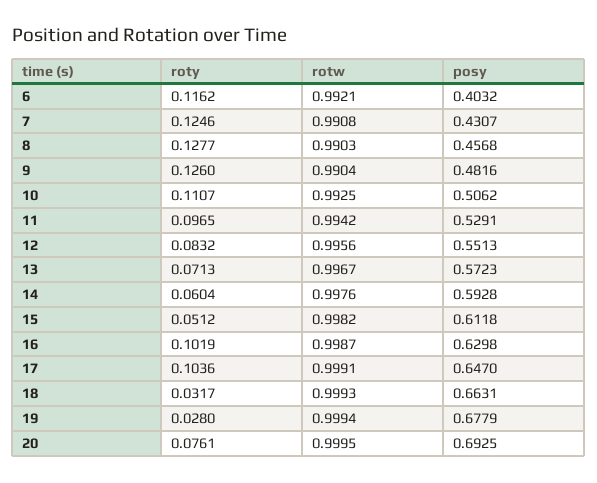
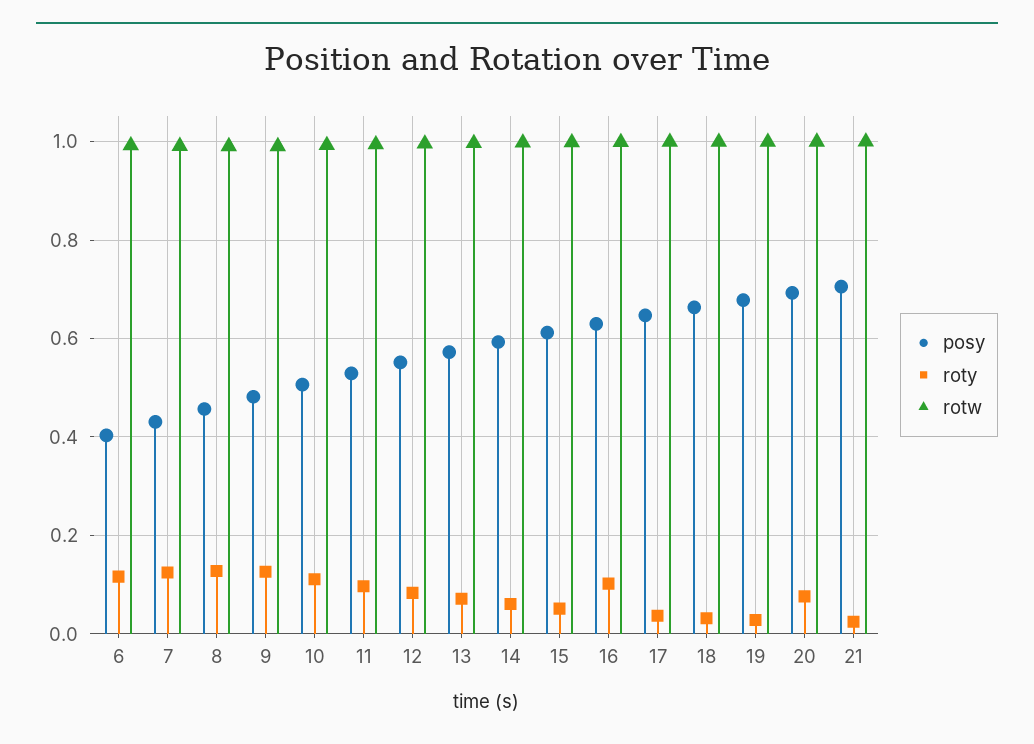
roty, 17: 0.1036 -> 0.04
posy, 21: none -> 0.7
roty, 21: none -> 0.02
rotw, 21: none -> 1

